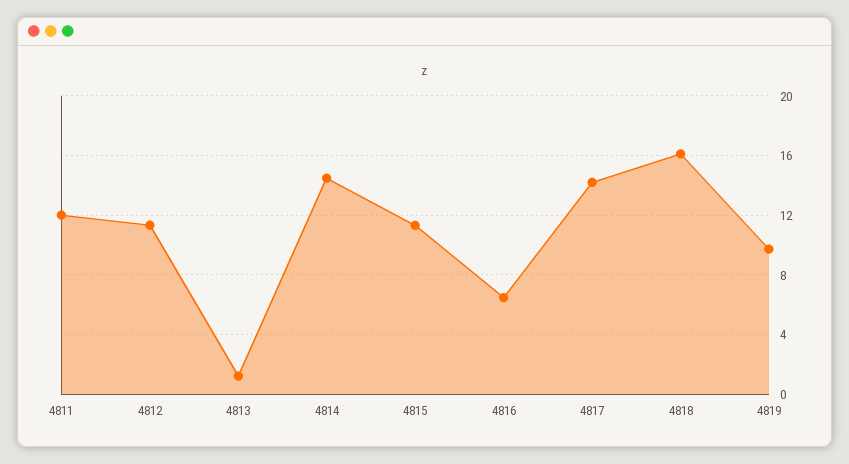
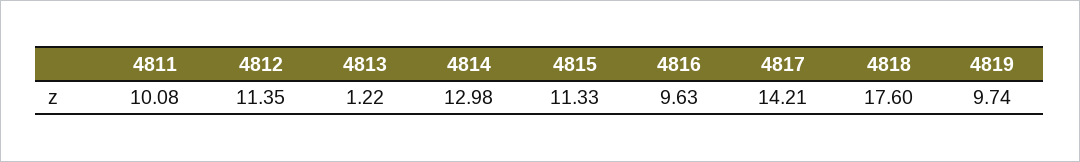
4811: 12 -> 10.08
4814: 14.5 -> 12.98
4816: 6.5 -> 9.63
4818: 16 -> 17.6

